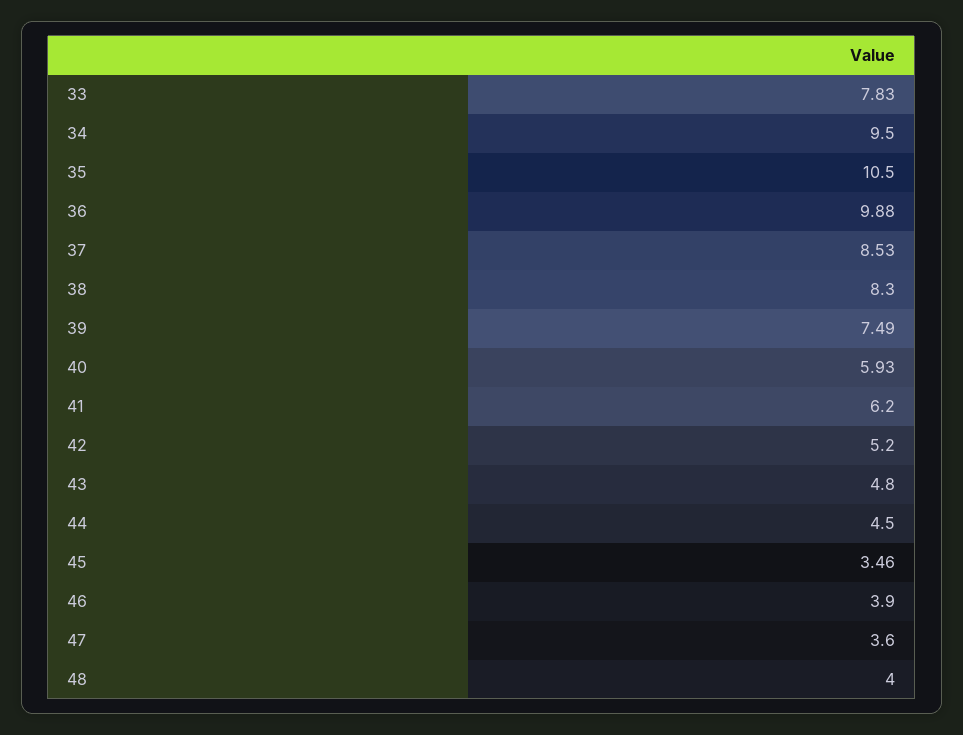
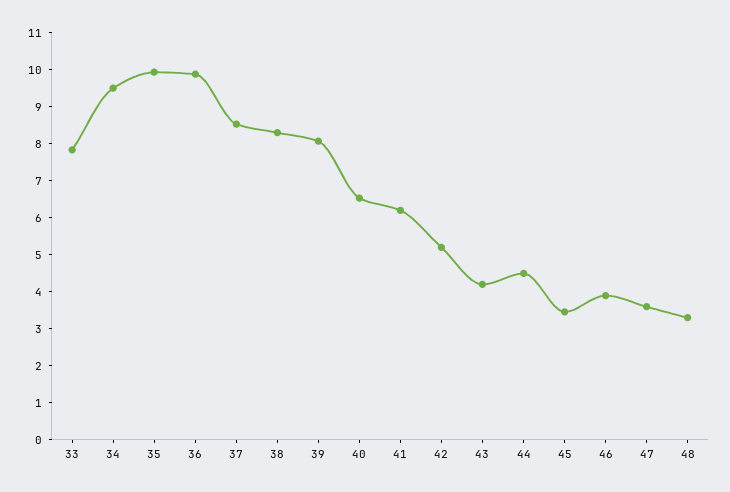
35: 10.5 -> 10
39: 7.49 -> 8
40: 5.93 -> 6.5
43: 4.8 -> 4.25
48: 4 -> 3.25

